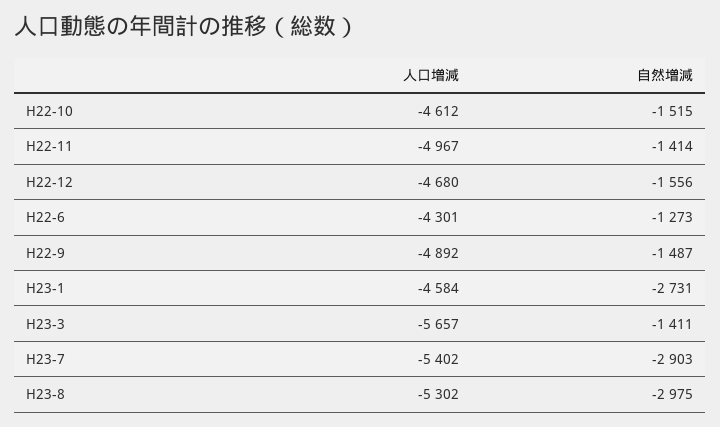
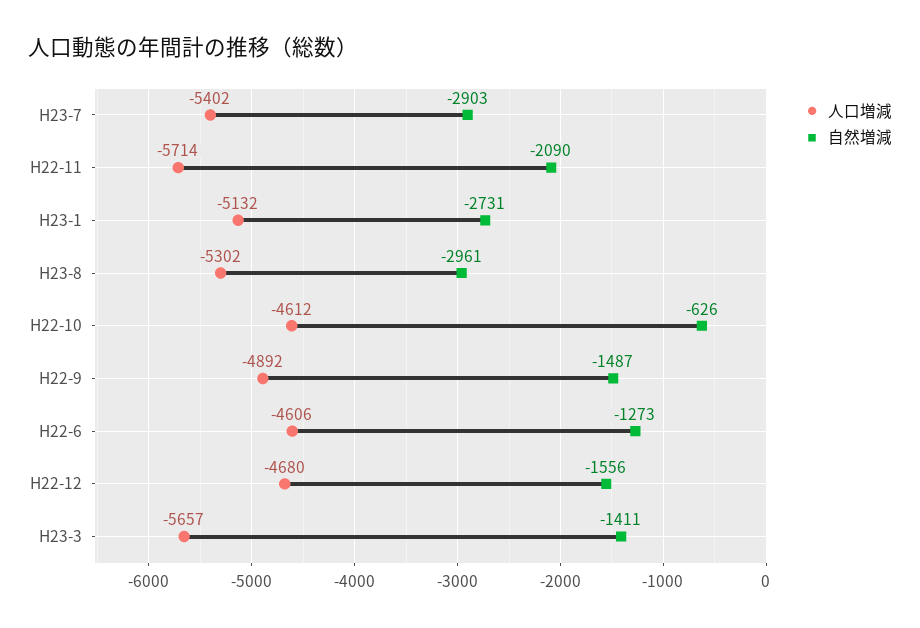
自然増減, H22-10: -1515 -> -626
人口増減, H22-11: -4967 -> -5714
自然増減, H22-11: -1414 -> -2090
人口増減, H22-6: -4301 -> -4606
人口増減, H23-1: -4584 -> -5132
自然増減, H23-8: -2975 -> -2961

